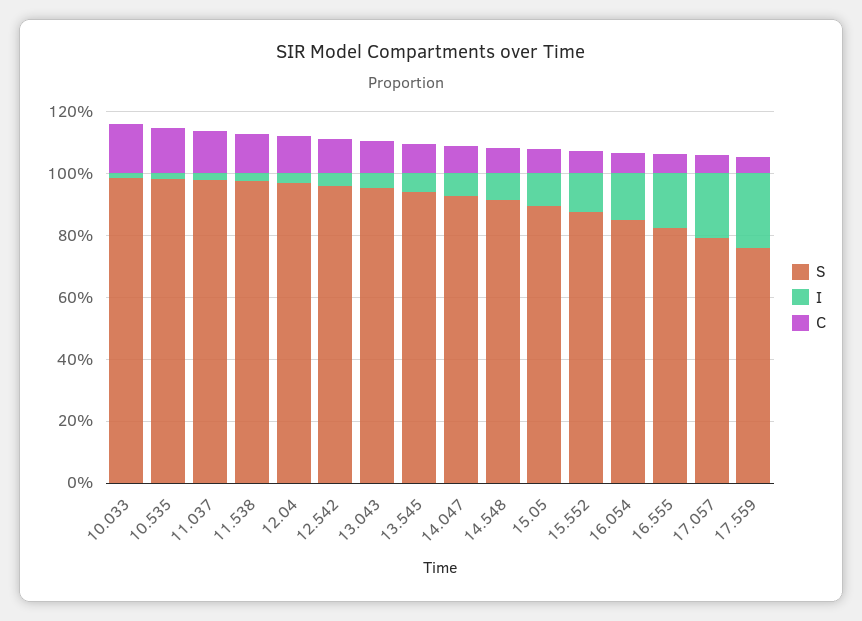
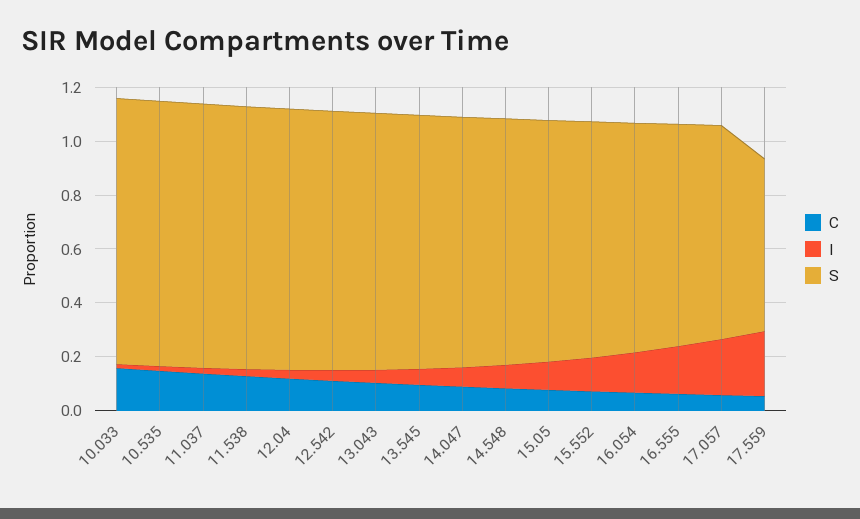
S, 17.559: 0.75 -> 0.65

